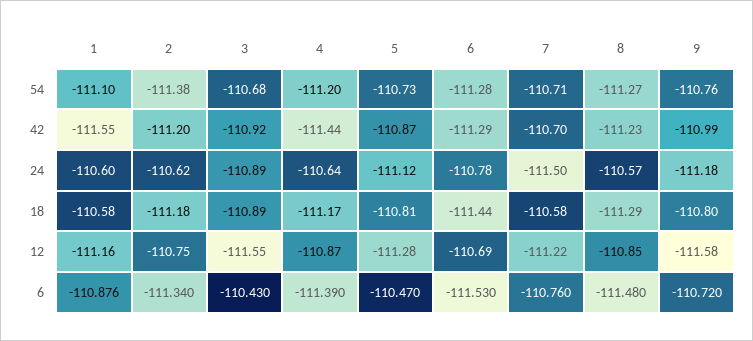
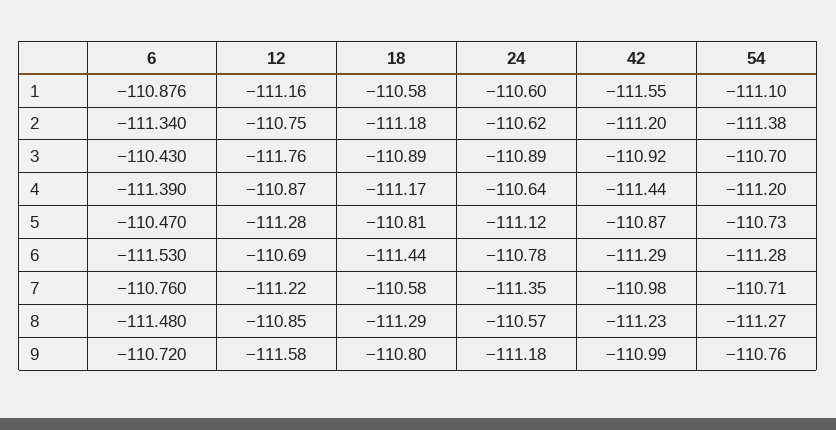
3, 54: -110.68 -> -110.7
7, 42: -110.7 -> -110.98
7, 24: -111.5 -> -111.35
3, 12: -111.55 -> -111.76

